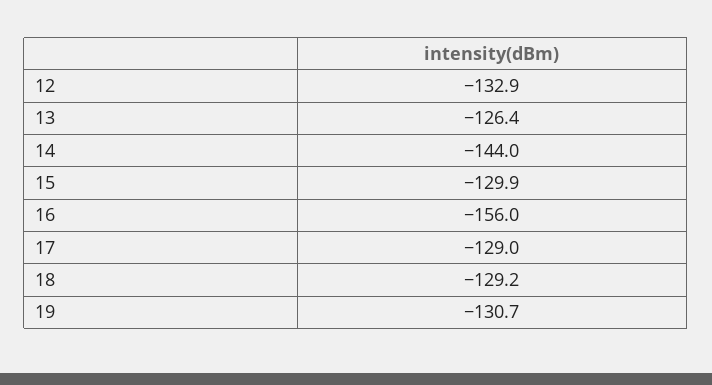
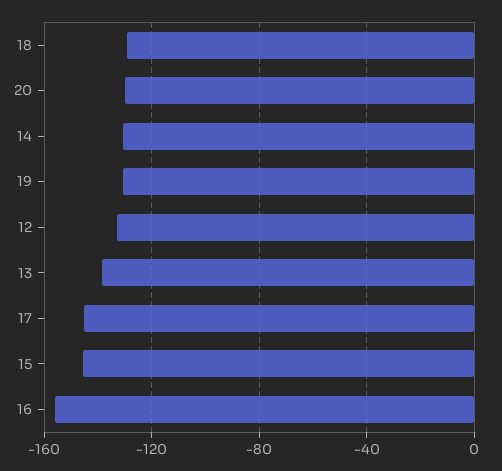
13: -126.4 -> -140
14: -144 -> -130
15: -129.9 -> -145
17: -129 -> -145
20: none -> -130

